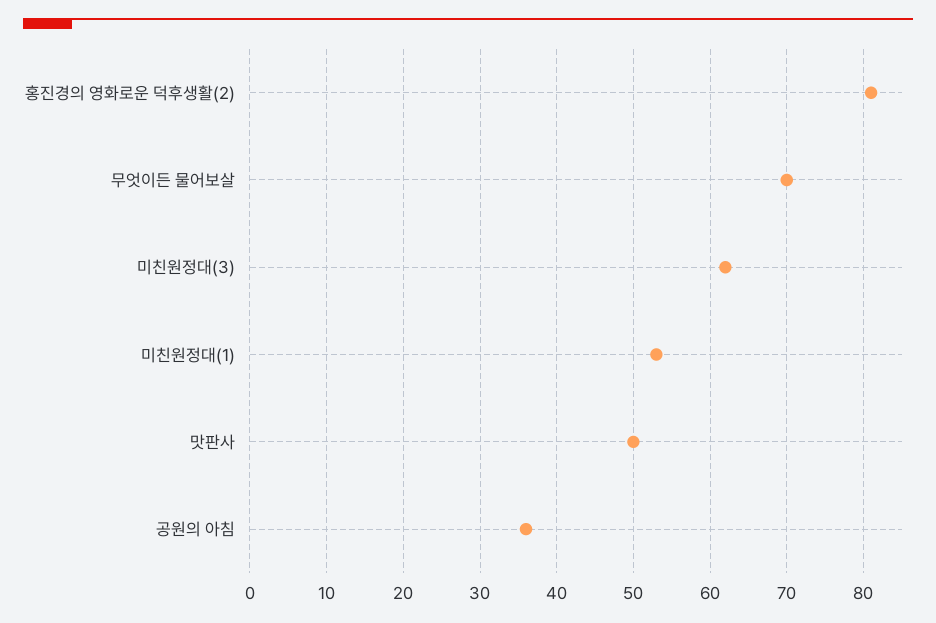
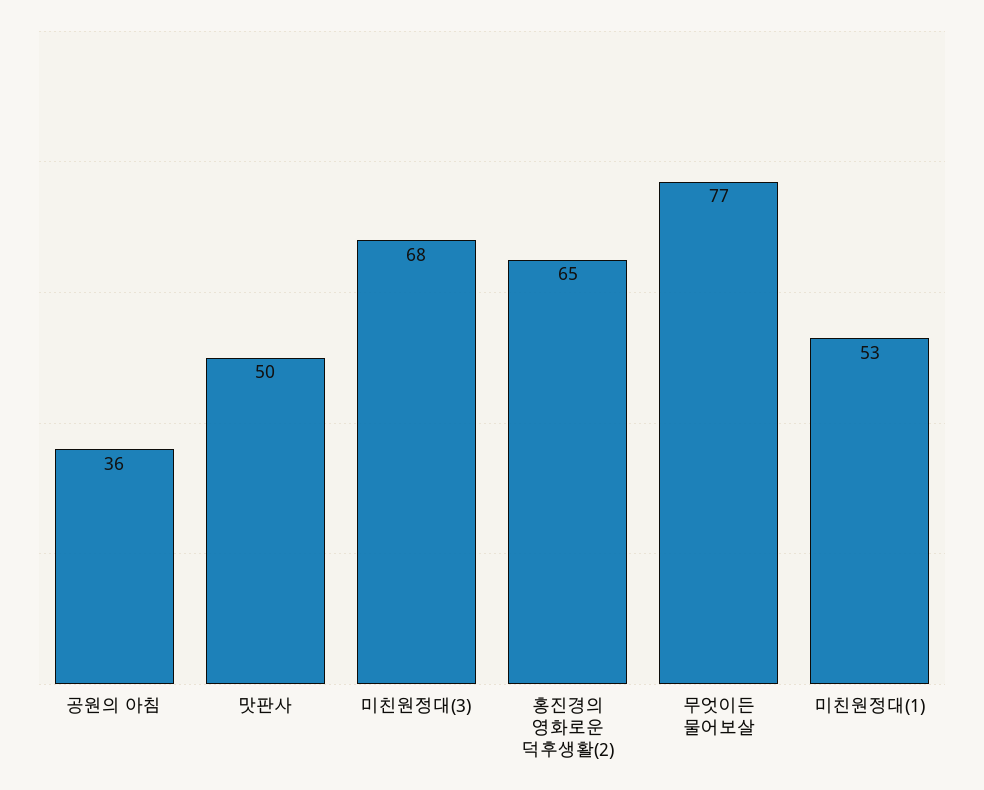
홍진경의 영화로운 덕후생활(2): 81 -> 65
무엇이든 물어보살: 70 -> 77
미친원정대(3): 62 -> 68

